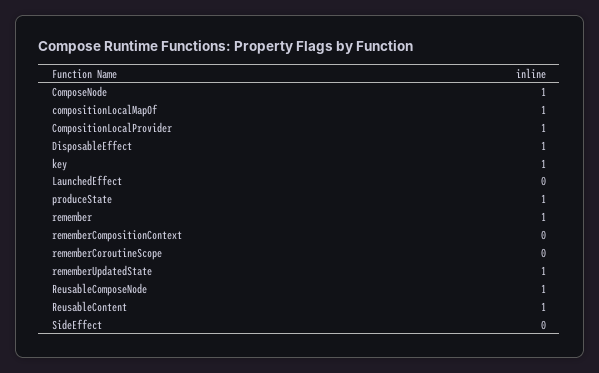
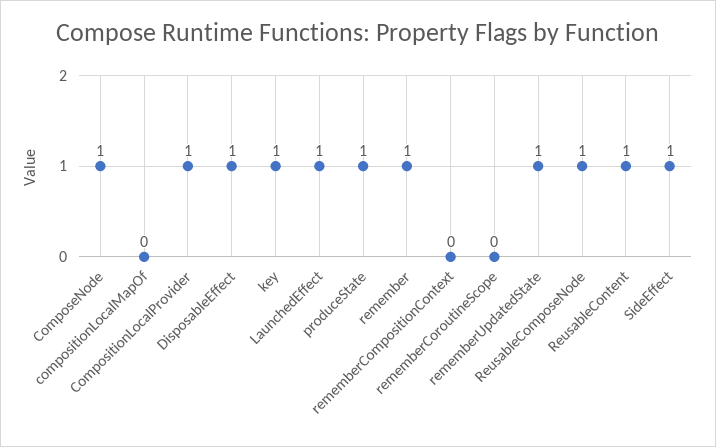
compositionLocalMapOf: 1 -> 0
LaunchedEffect: 0 -> 1
SideEffect: 0 -> 1

